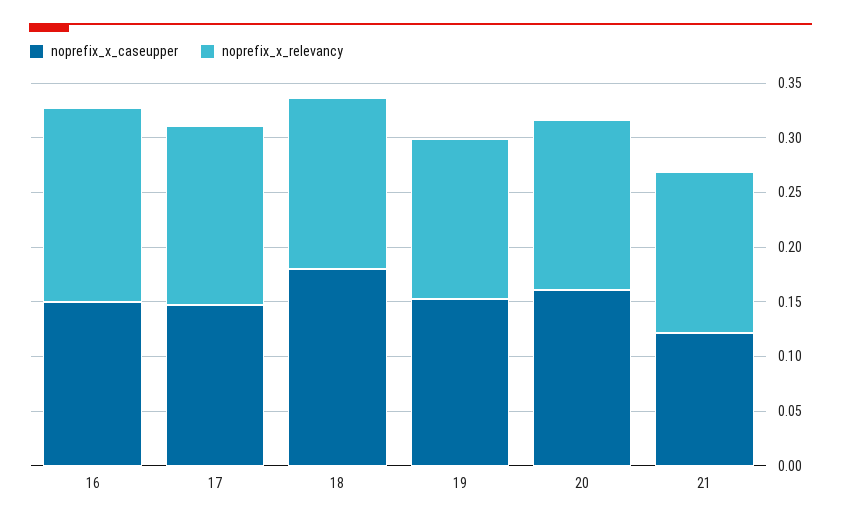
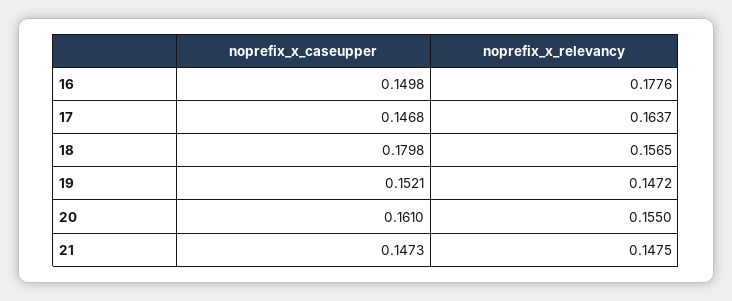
noprefix_x_caseupper, 21: 0.12 -> 0.1473

